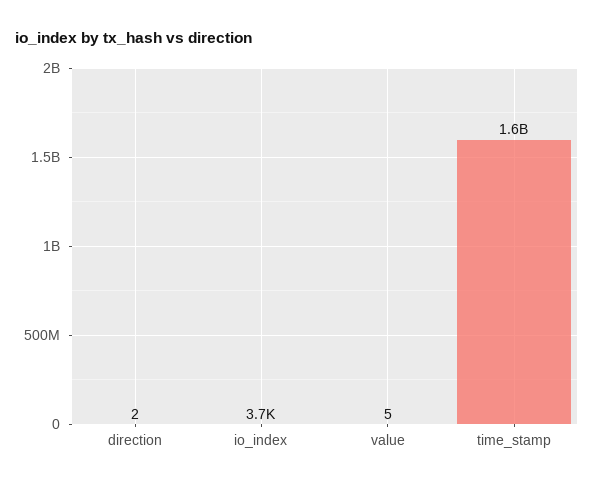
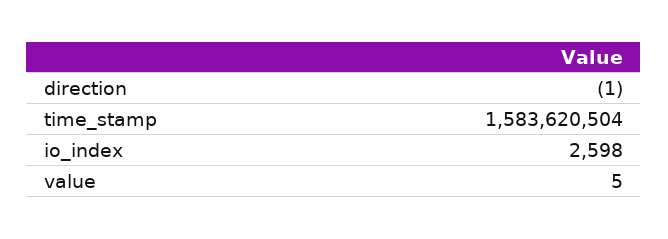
direction: 2 -> -1
io_index: 3700 -> 2598

